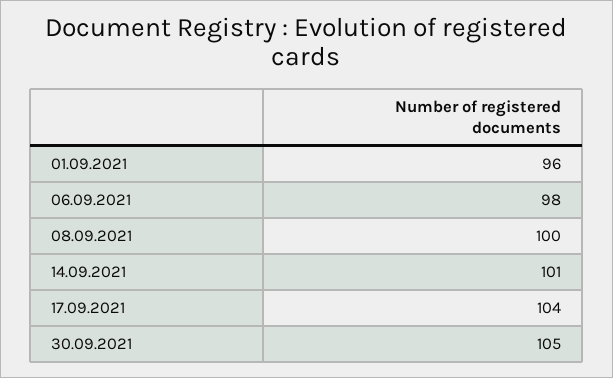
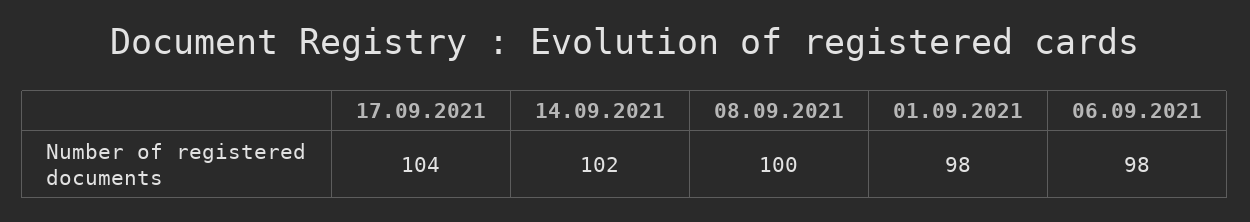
01.09.2021: 96 -> 98
14.09.2021: 101 -> 102
30.09.2021: 105 -> none

